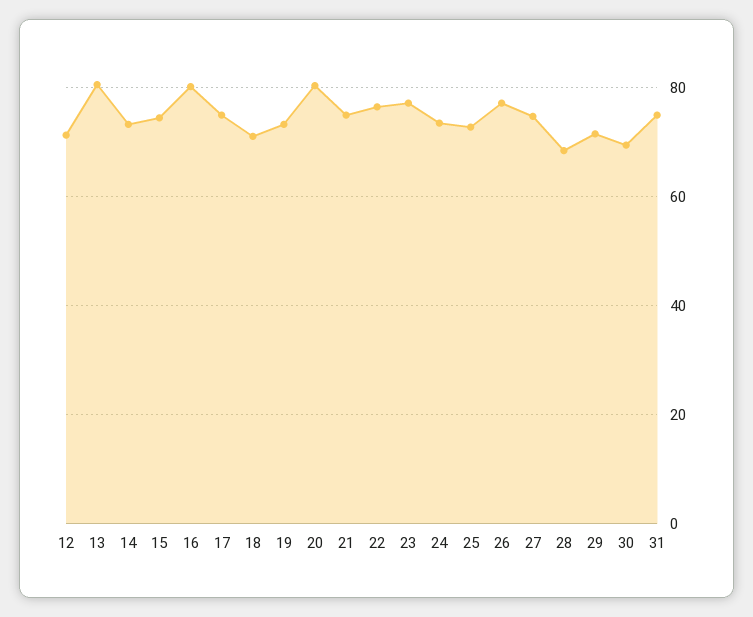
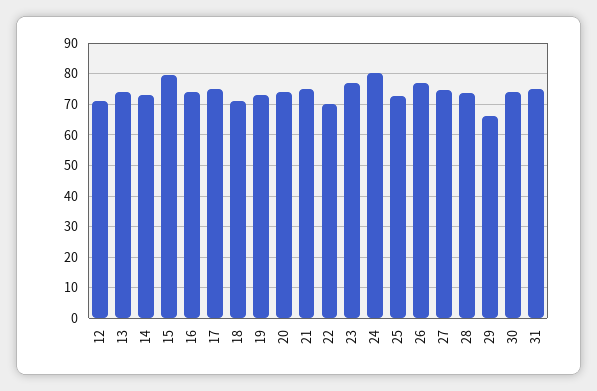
13: 80 -> 74
15: 74 -> 80
16: 80 -> 74
20: 80 -> 74
22: 76 -> 70
24: 74 -> 80
28: 68 -> 74
29: 72 -> 66
30: 70 -> 74

